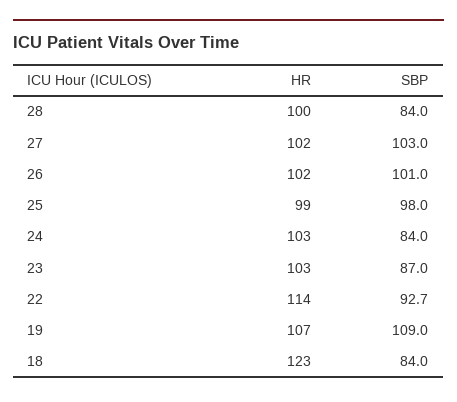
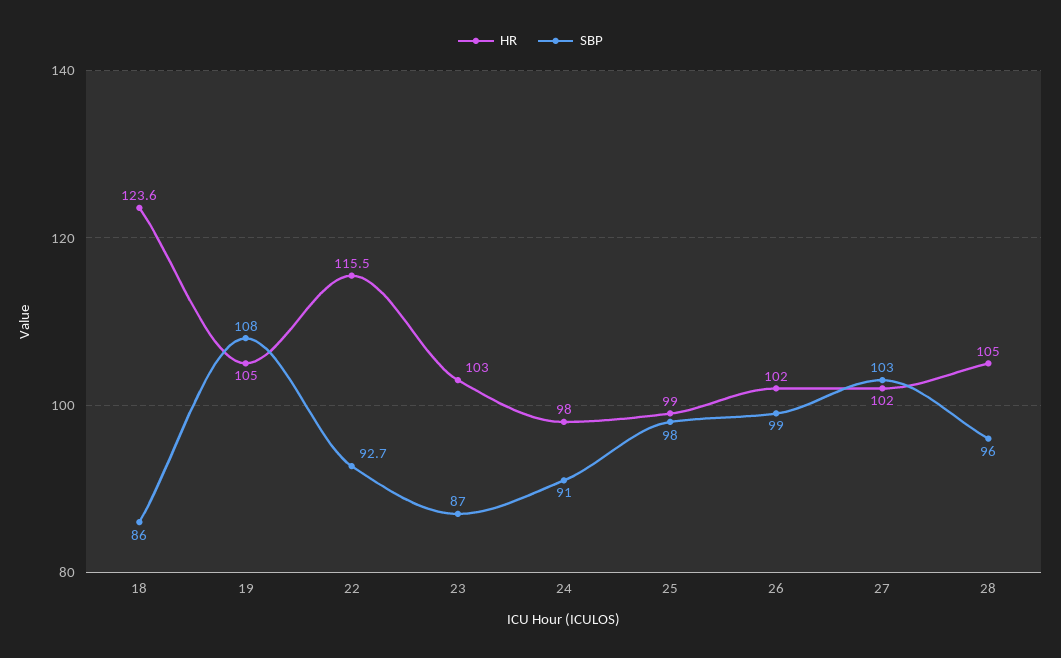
HR, 28: 100 -> 105
SBP, 28: 84 -> 96
SBP, 26: 101 -> 99
HR, 24: 103 -> 98
SBP, 24: 84 -> 91
HR, 22: 114 -> 115.5
HR, 19: 107 -> 105
SBP, 19: 109 -> 108
HR, 18: 123 -> 123.6
SBP, 18: 84 -> 86

